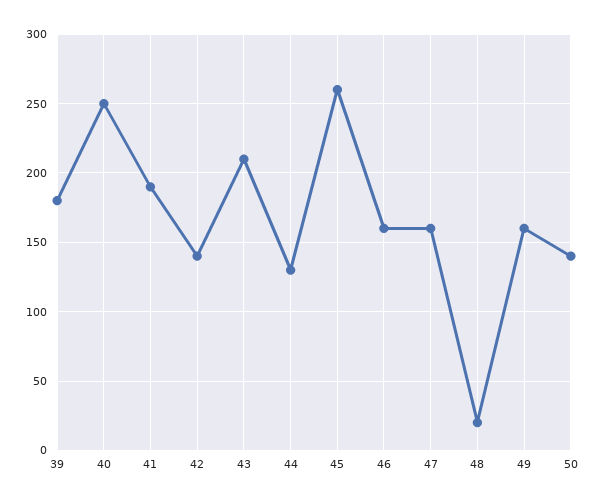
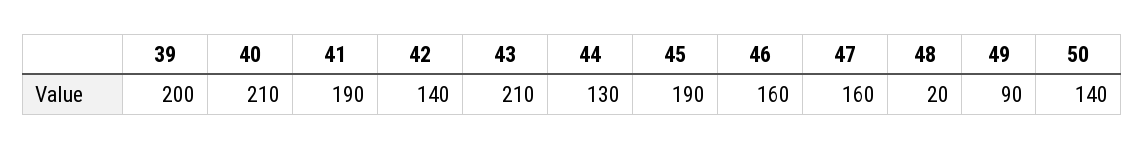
39: 180 -> 200
40: 250 -> 210
45: 260 -> 190
49: 160 -> 90

